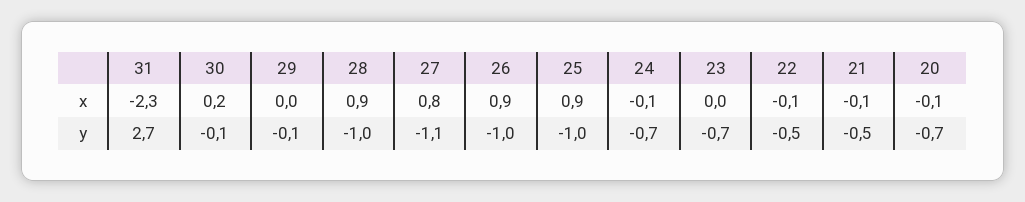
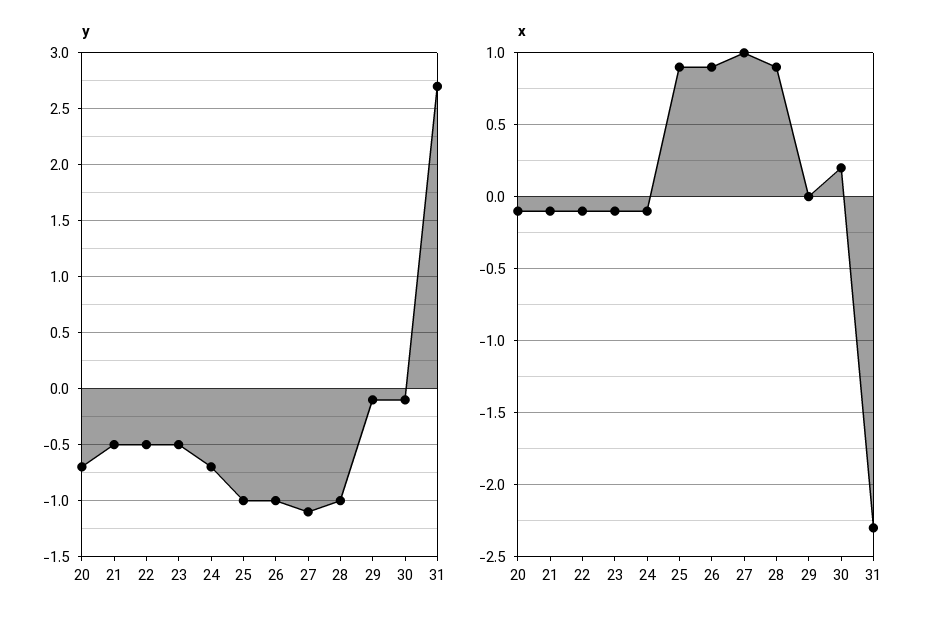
x, 27: 0.8 -> 1
x, 23: 0 -> -0.1
y, 23: -0.7 -> -0.5

